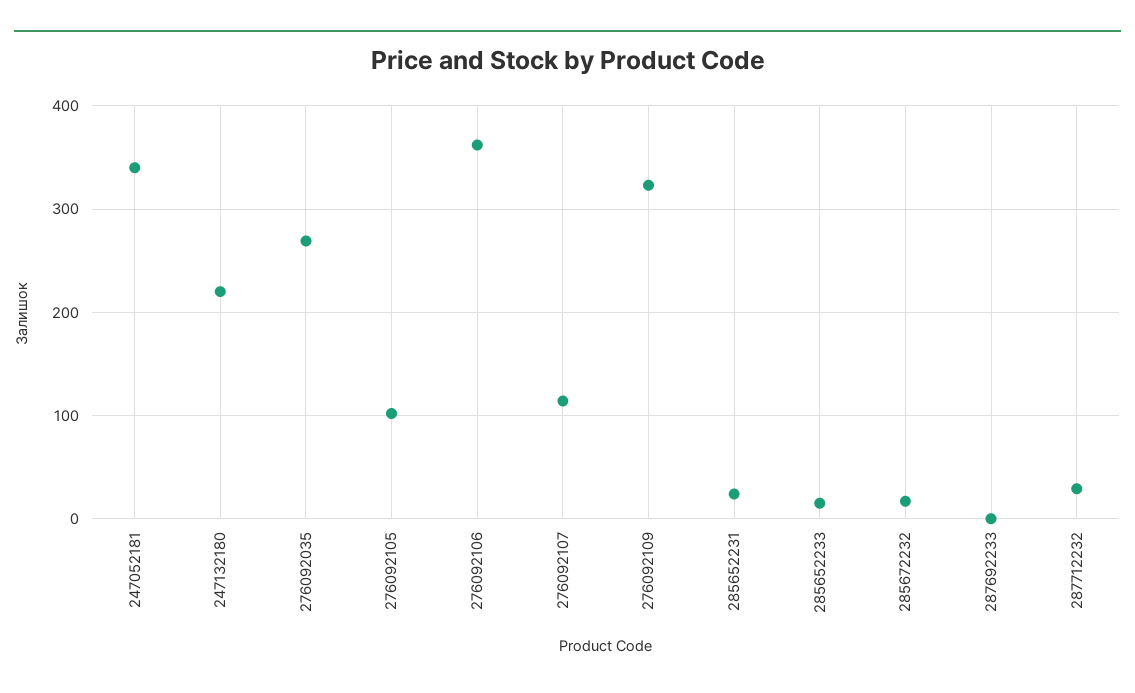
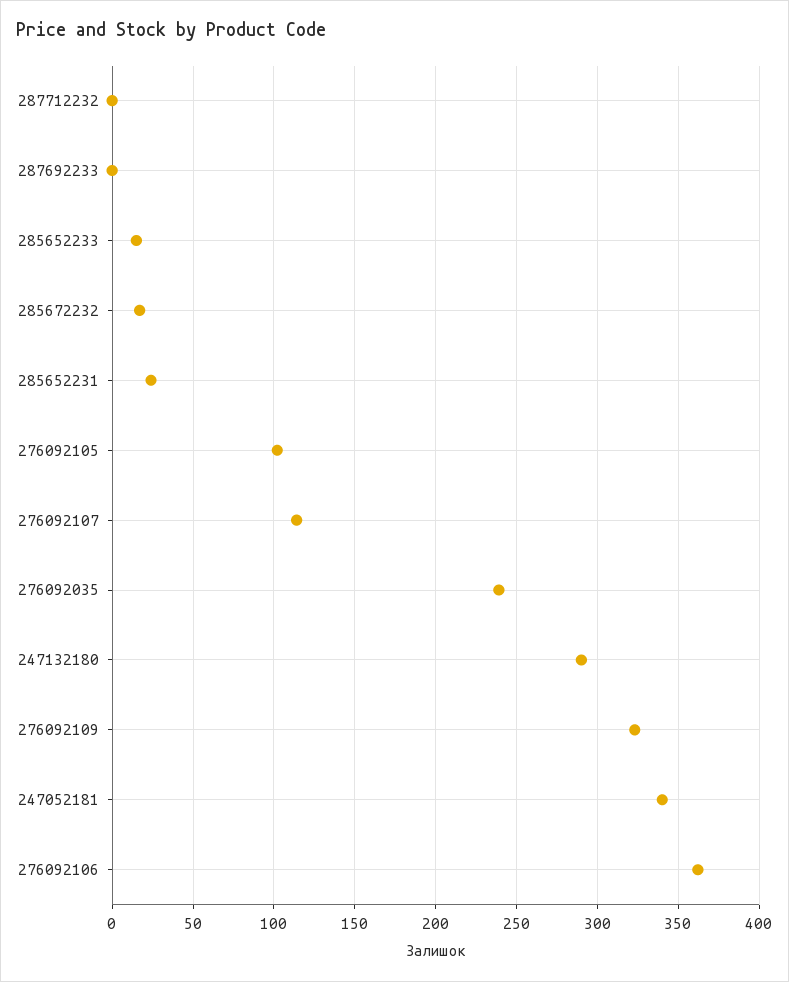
247132180: 220 -> 290
276092035: 270 -> 240
287712232: 30 -> 0

